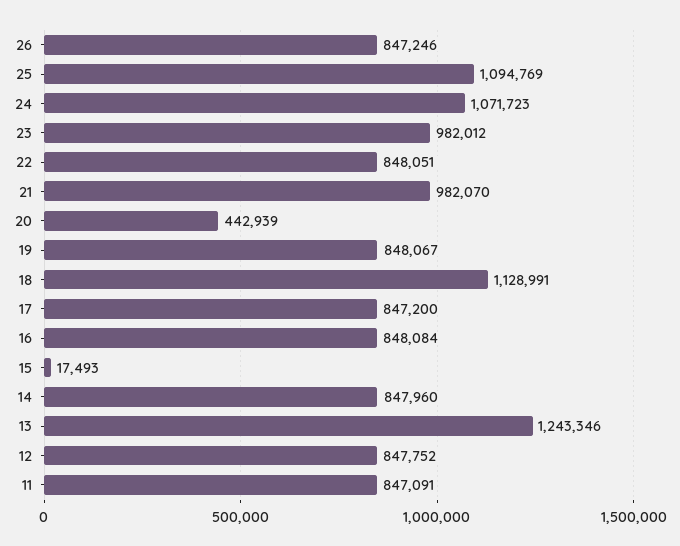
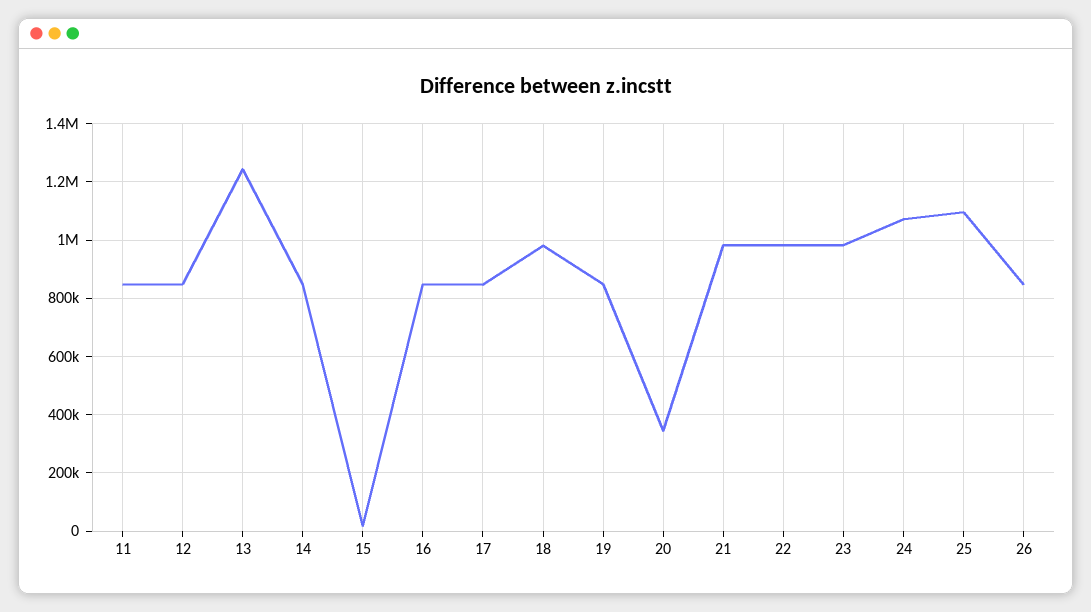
22: 848051 -> 975000
20: 442939 -> 350000
18: 1128991 -> 975000

